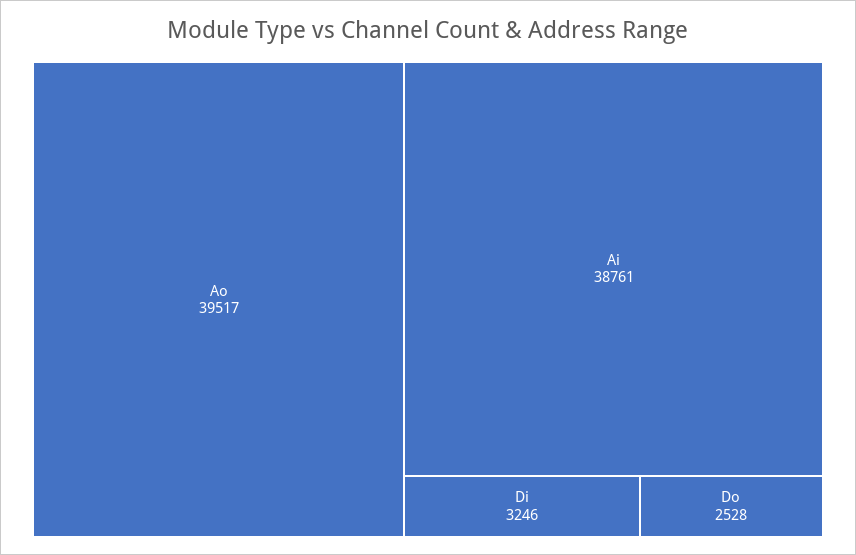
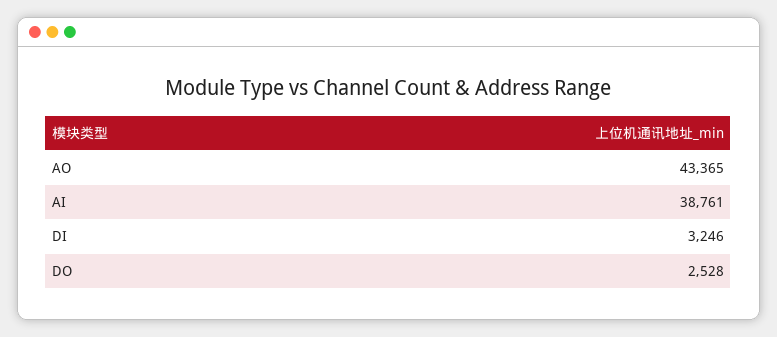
Ao: 39517 -> 43365

